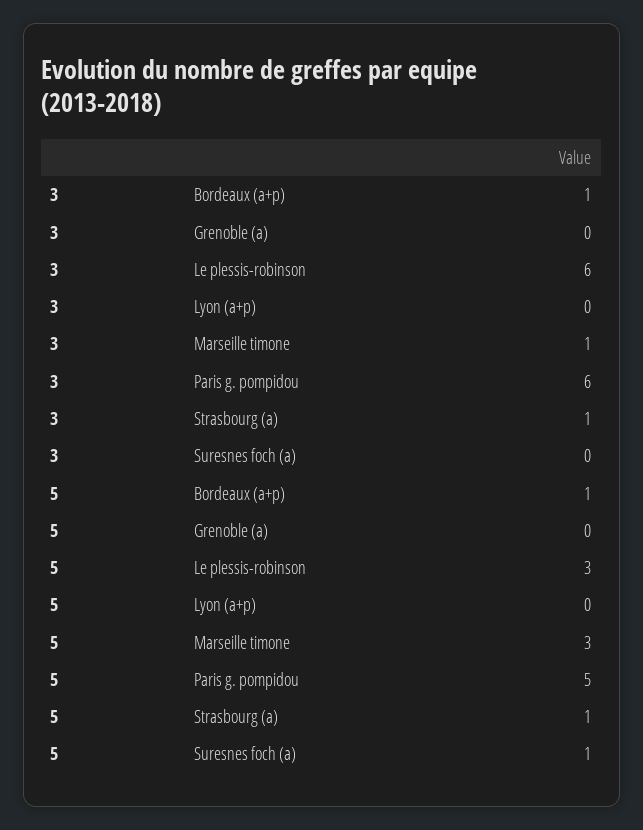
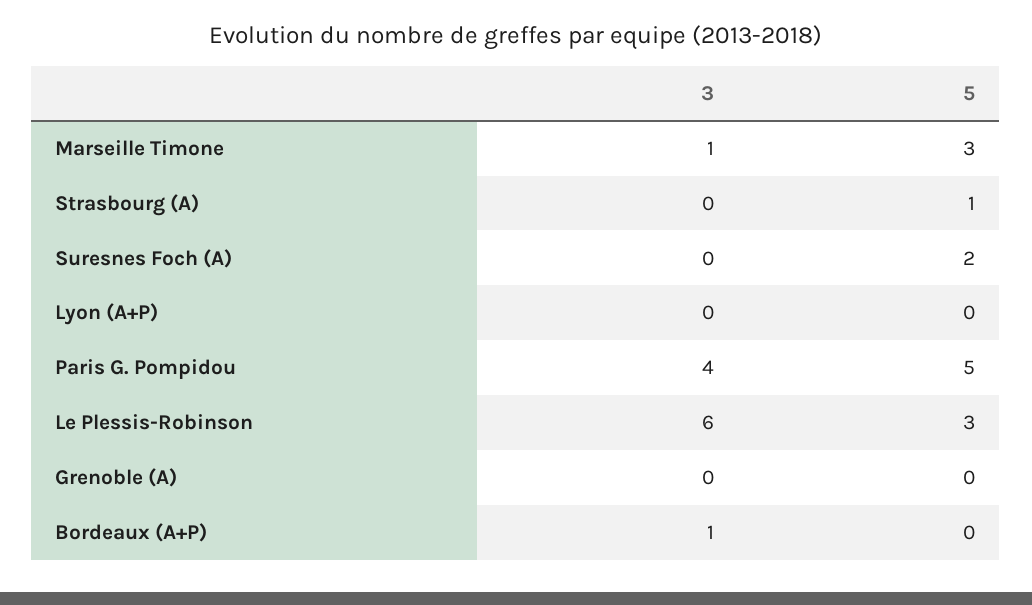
3, Paris g. pompidou: 6 -> 4
3, Strasbourg (a): 1 -> 0
5, Bordeaux (a+p): 1 -> 0
5, Suresnes foch (a): 1 -> 2

